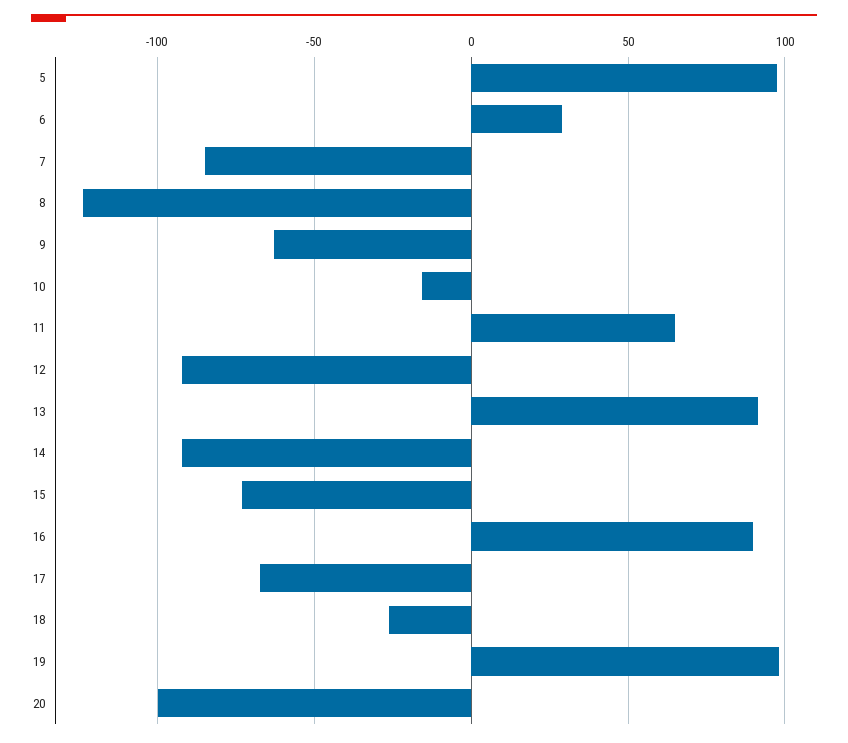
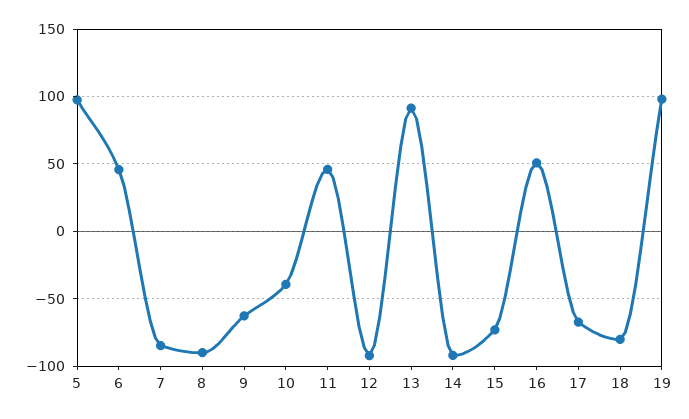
6: 30 -> 45
8: -125 -> -90
10: -15 -> -40
11: 65 -> 45
16: 90 -> 50
18: -25 -> -80
20: -100 -> none

